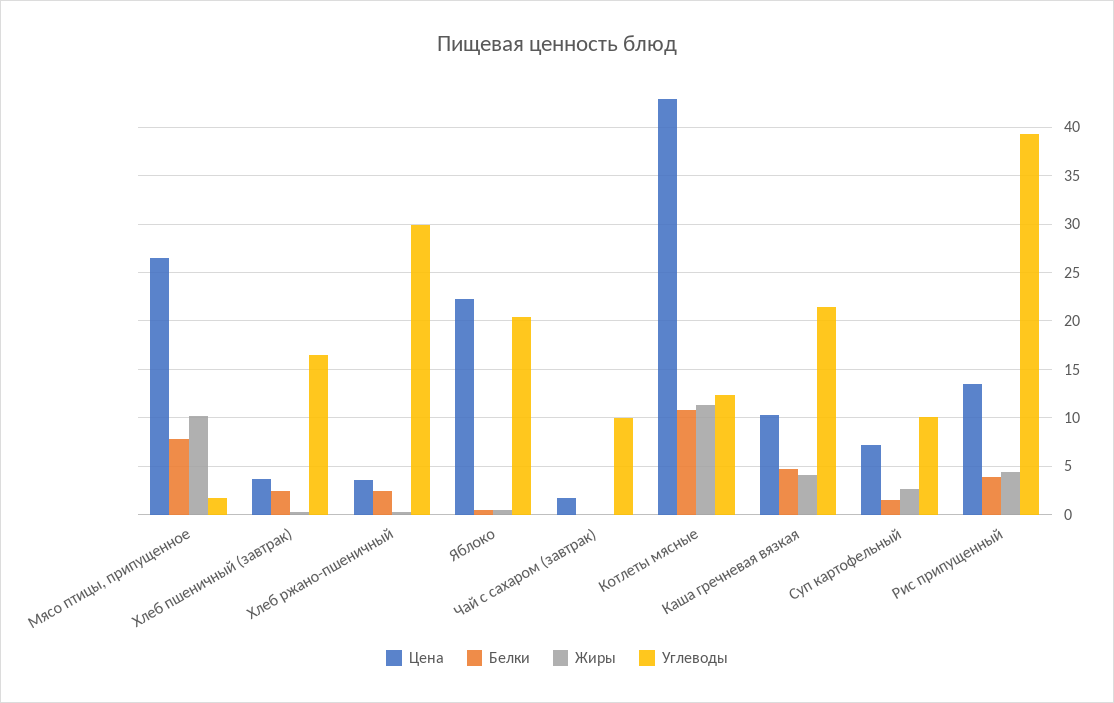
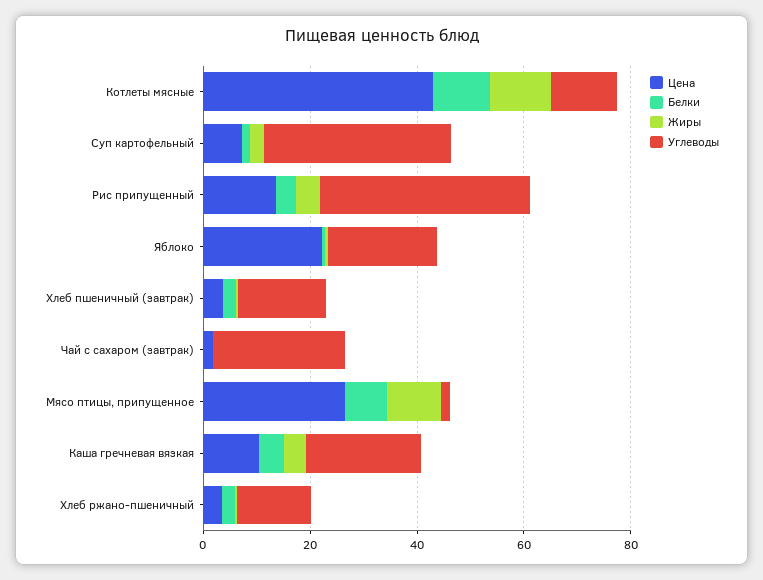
Углеводы, Хлеб ржано-пшеничный: 30 -> 15
Углеводы, Чай с сахаром (завтрак): 10 -> 25
Углеводы, Суп картофельный: 10 -> 35

